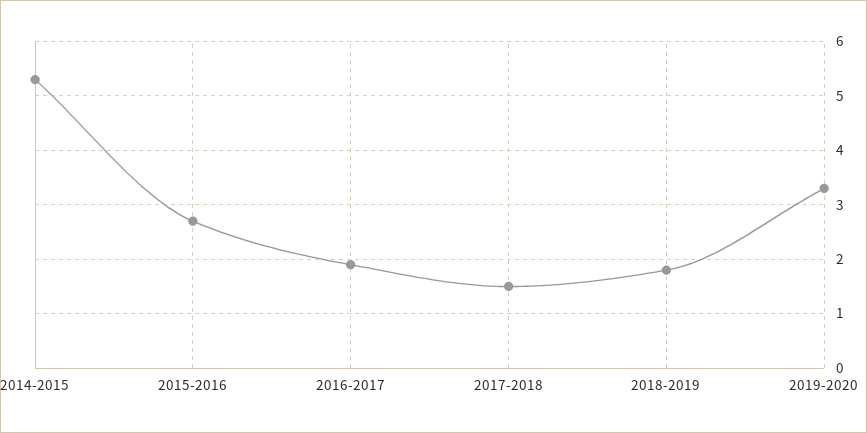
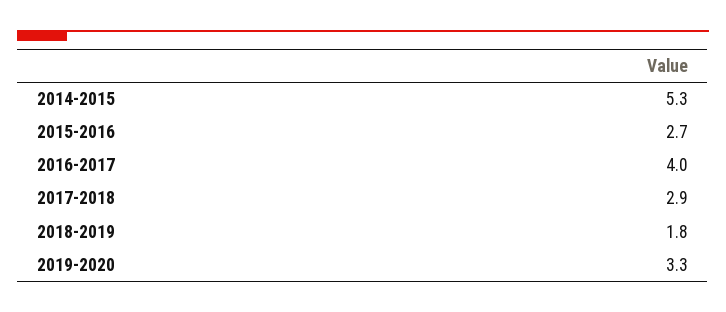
2016-2017: 2 -> 4
2017-2018: 1.5 -> 2.9

